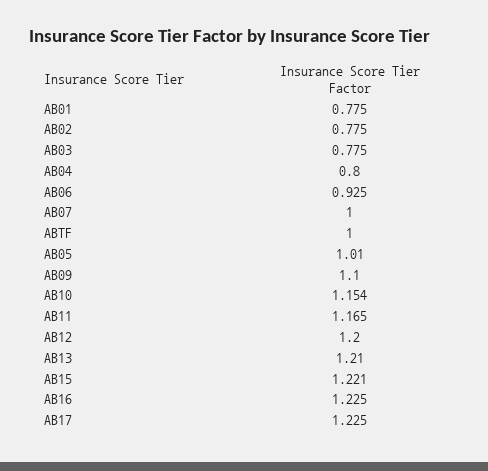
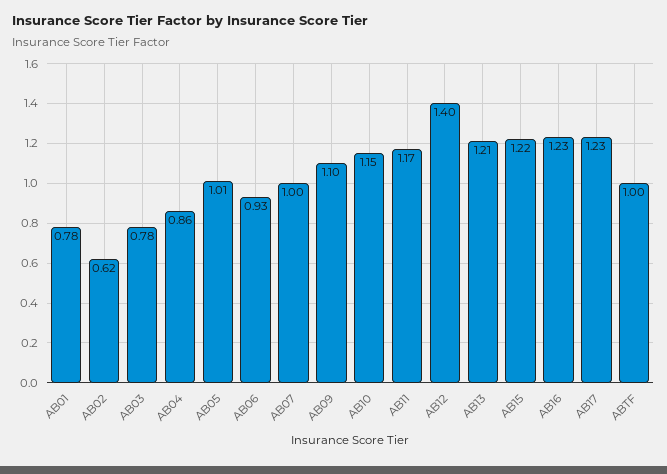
AB02: 0.775 -> 0.62
AB04: 0.8 -> 0.86
AB12: 1.2 -> 1.4

